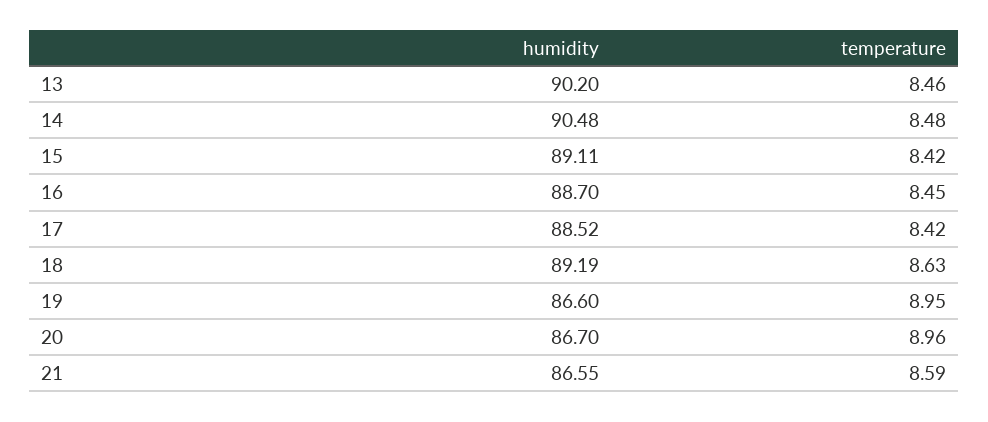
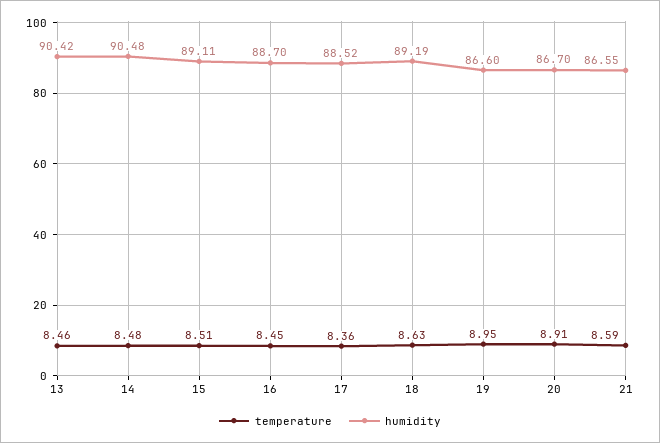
humidity, 13: 90.2 -> 90.42
temperature, 15: 8.42 -> 8.51
temperature, 17: 8.42 -> 8.36
temperature, 20: 8.96 -> 8.91

